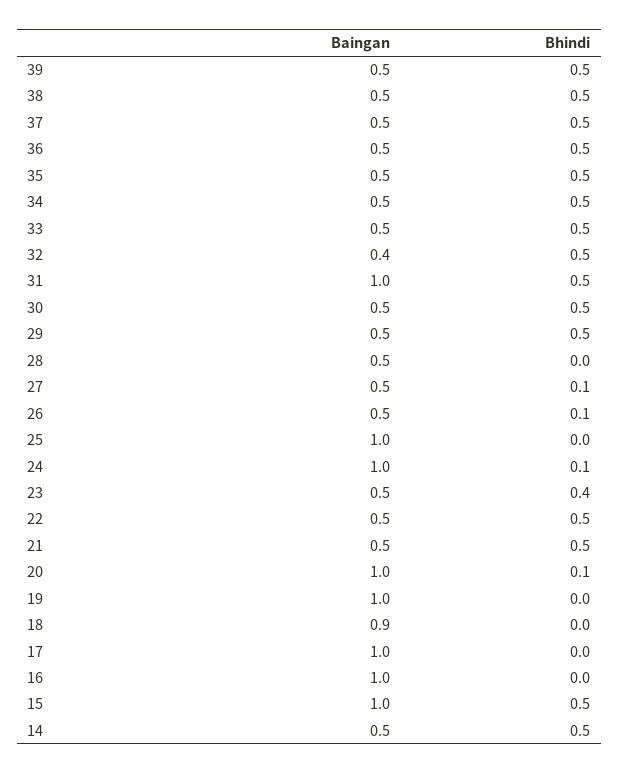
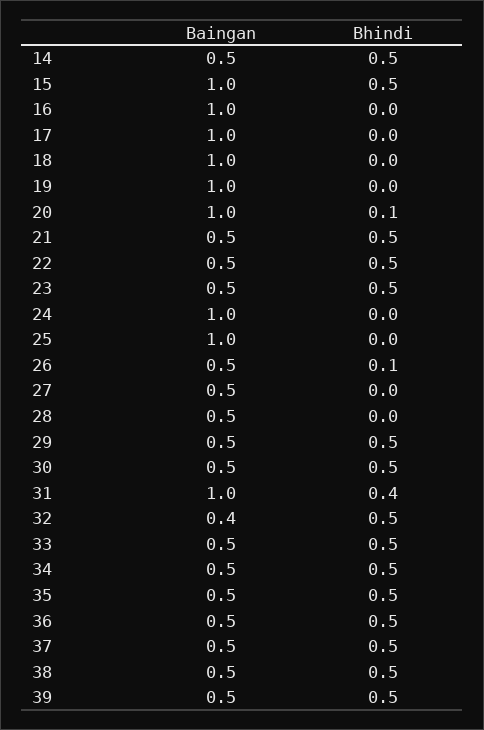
Bhindi, 31: 0.5 -> 0.4
Bhindi, 27: 0.1 -> 0
Bhindi, 24: 0.1 -> 0
Bhindi, 23: 0.4 -> 0.5
Baingan, 18: 0.9 -> 1

